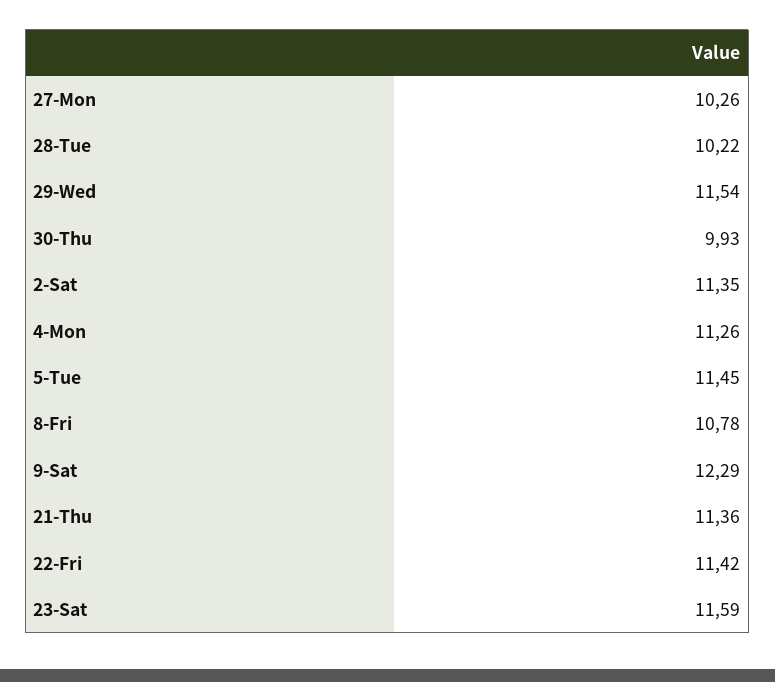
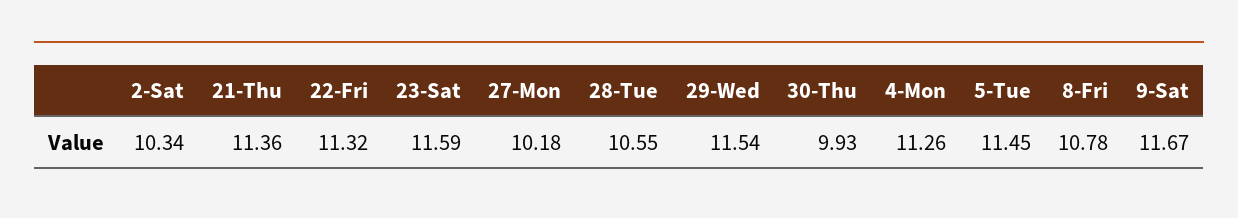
27-Mon: 10.26 -> 10.18
28-Tue: 10.22 -> 10.55
2-Sat: 11.35 -> 10.34
9-Sat: 12.29 -> 11.67
22-Fri: 11.42 -> 11.32

